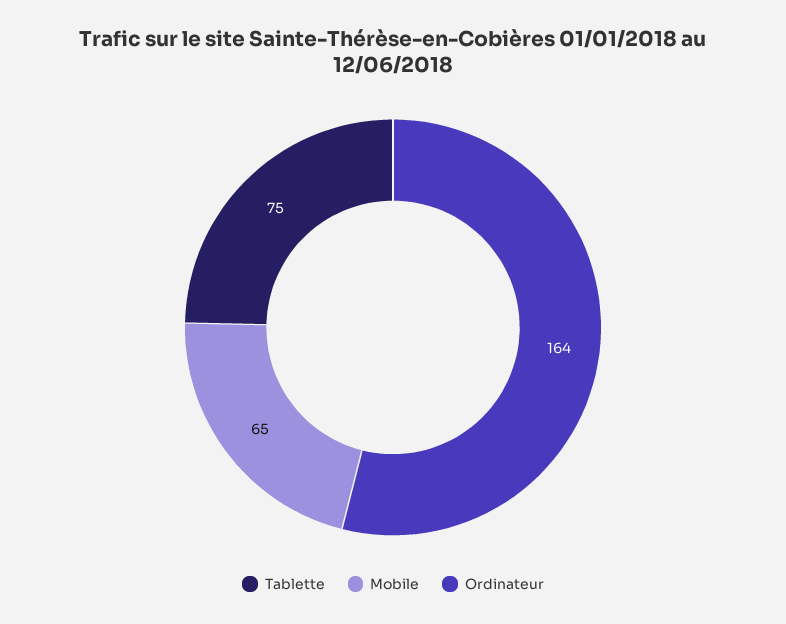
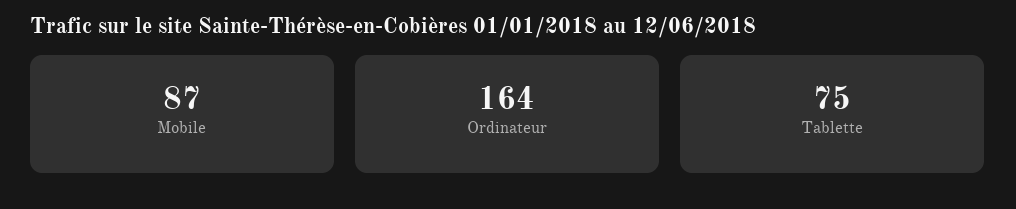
Mobile: 65 -> 87

